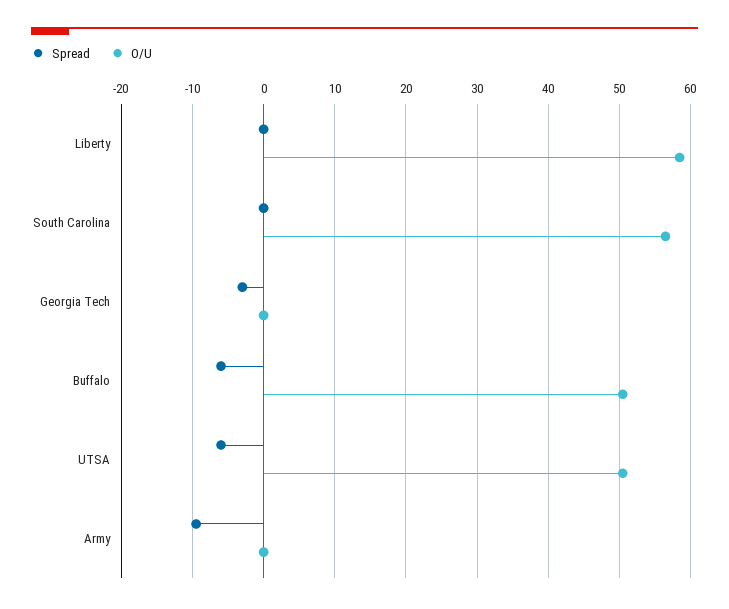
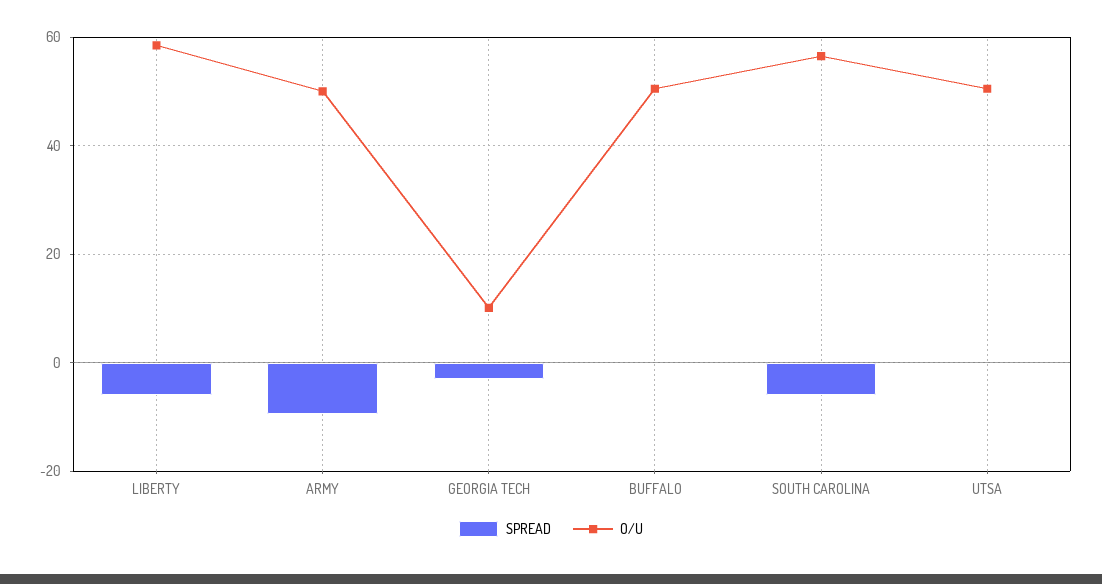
Spread, Liberty: 0 -> -6
Spread, South Carolina: 0 -> -6
O/U, Georgia Tech: 0 -> 10
Spread, Buffalo: -6 -> 0
Spread, UTSA: -6 -> 0
O/U, Army: 0 -> 50

